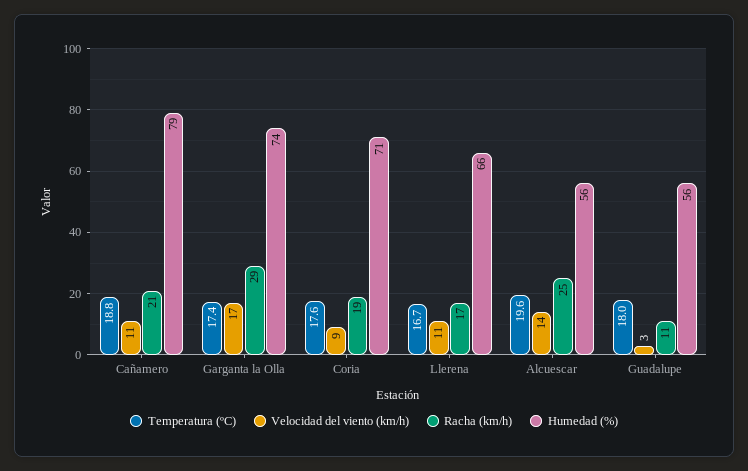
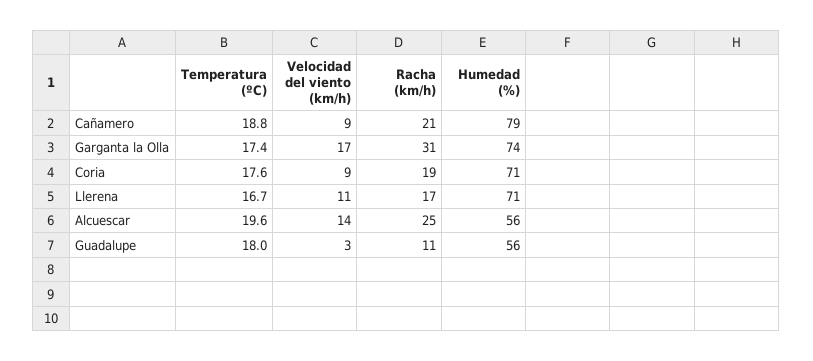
Velocidad del viento (km/h), Cañamero: 11 -> 9
Racha (km/h), Garganta la Olla: 29 -> 31
Humedad (%), Llerena: 66 -> 71

